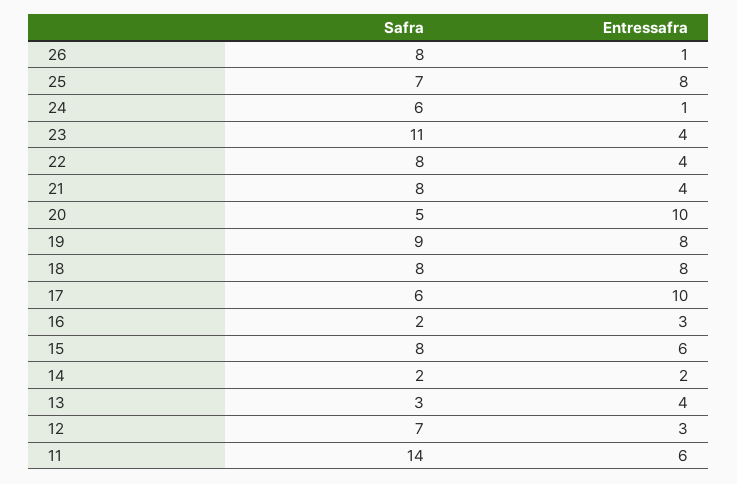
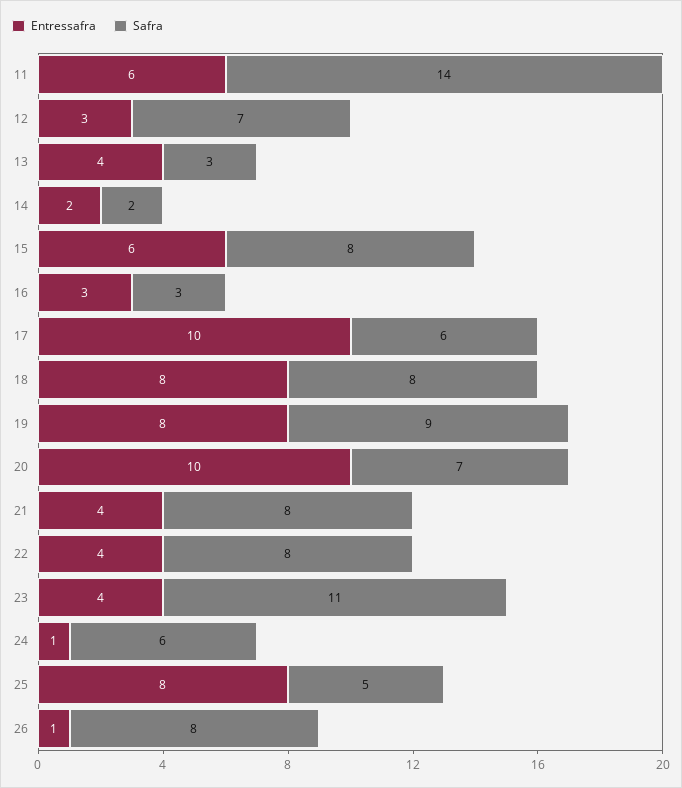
Safra, 25: 7 -> 5
Safra, 20: 5 -> 7
Safra, 16: 2 -> 3

